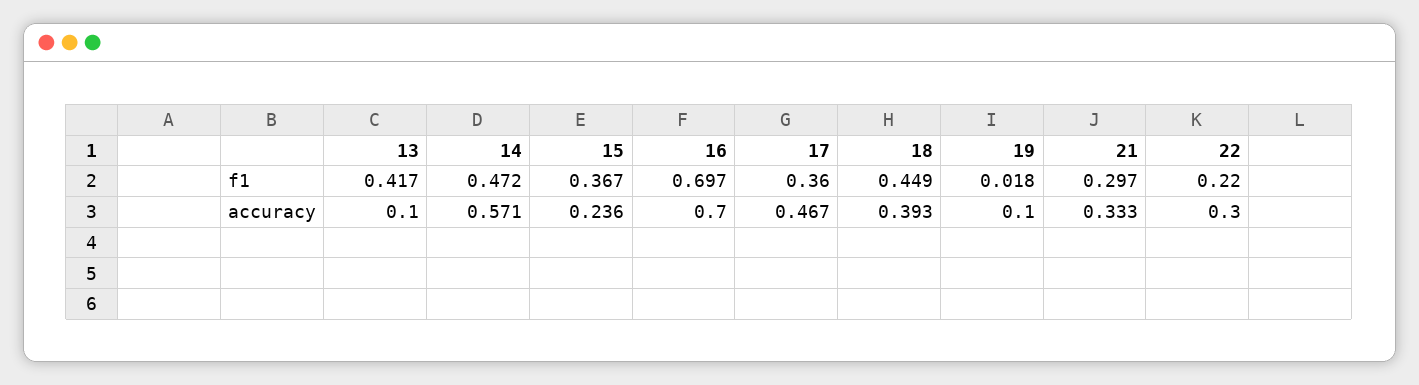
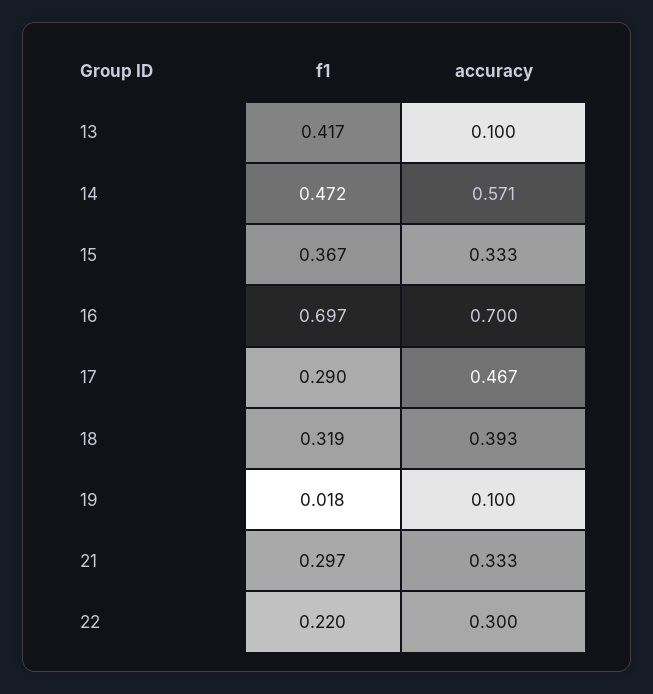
17, f1: 0.36 -> 0.29
18, f1: 0.449 -> 0.319
15, accuracy: 0.236 -> 0.333

